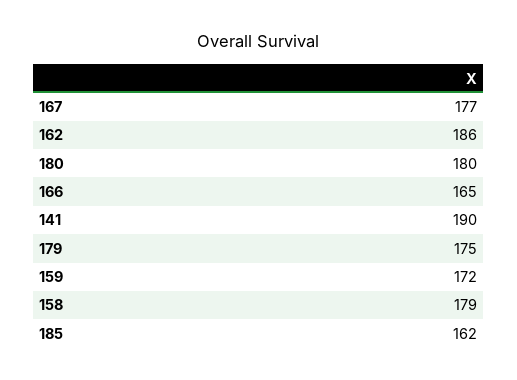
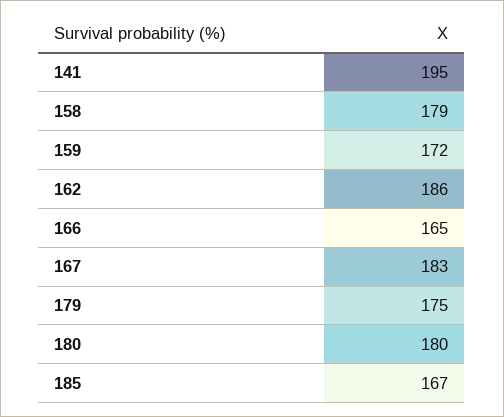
167: 177 -> 183
141: 190 -> 195
185: 162 -> 167

